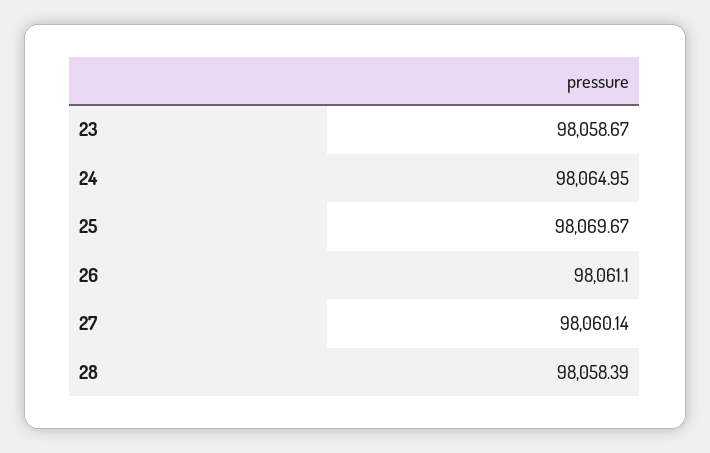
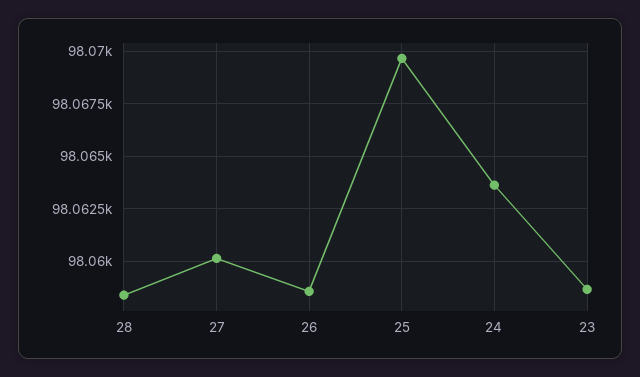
24: 98064.95 -> 98063.5
26: 98061.1 -> 98058.5

